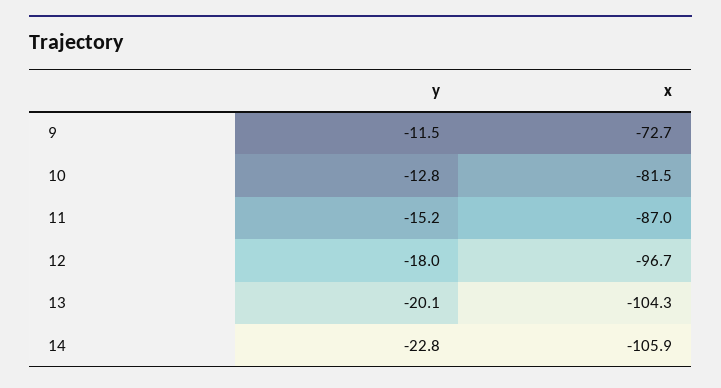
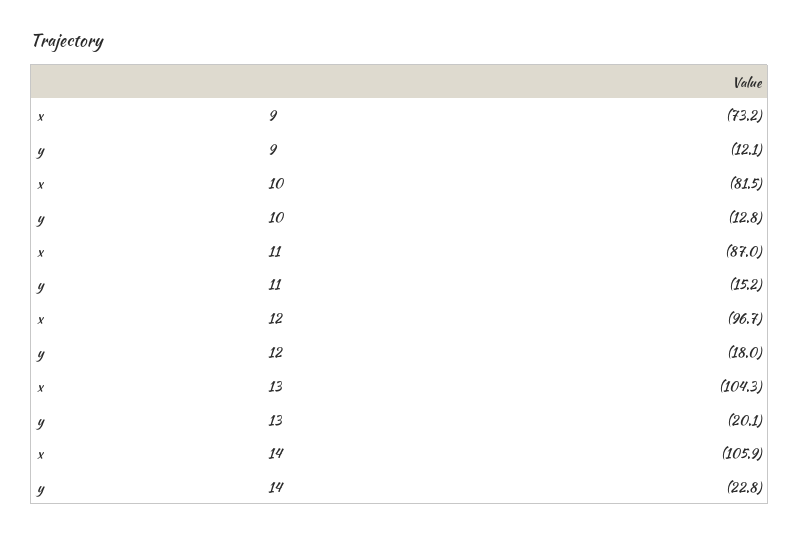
y, 9: -11.5 -> -12.1
x, 9: -72.7 -> -73.2

